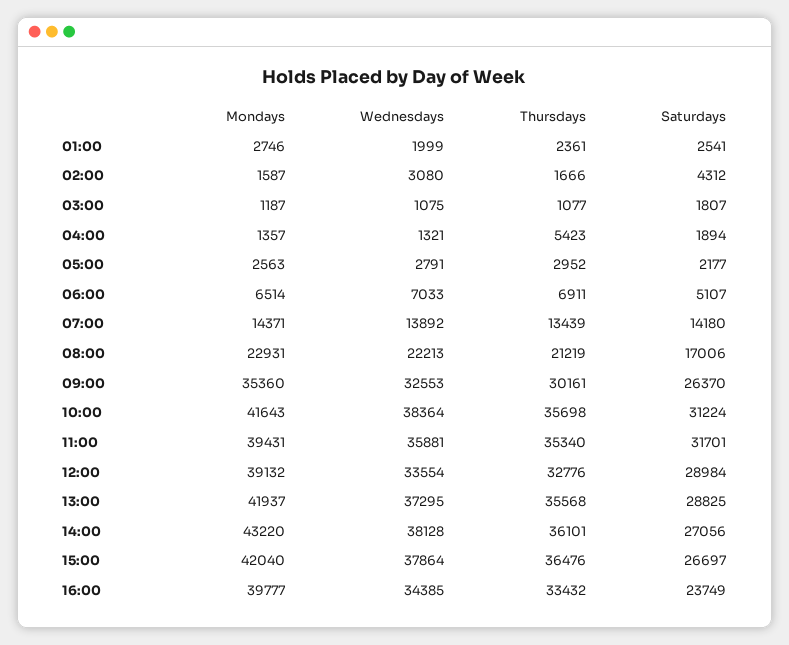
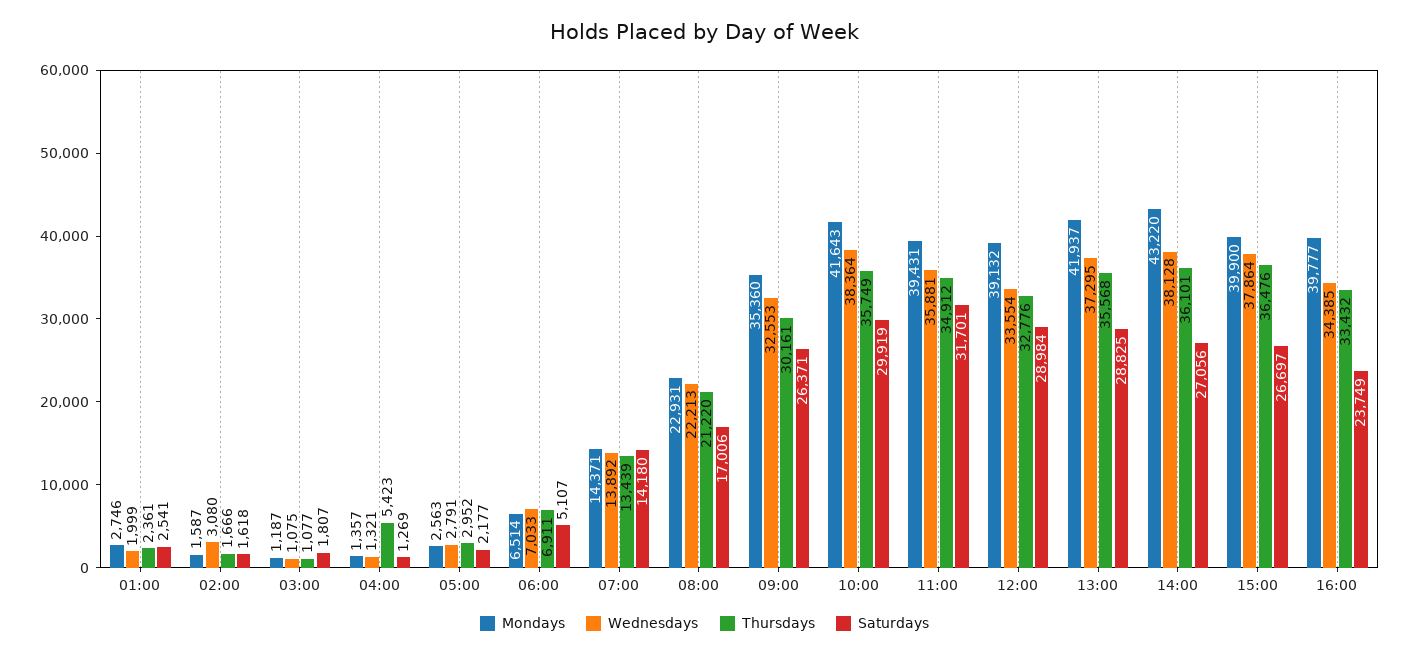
Saturdays, 02:00: 4312 -> 1618
Saturdays, 04:00: 1894 -> 1269
Thursdays, 08:00: 21219 -> 21220
Saturdays, 09:00: 26370 -> 26371
Thursdays, 10:00: 35698 -> 35749
Saturdays, 10:00: 31224 -> 29919
Thursdays, 11:00: 35340 -> 34912
Mondays, 15:00: 42040 -> 39900

